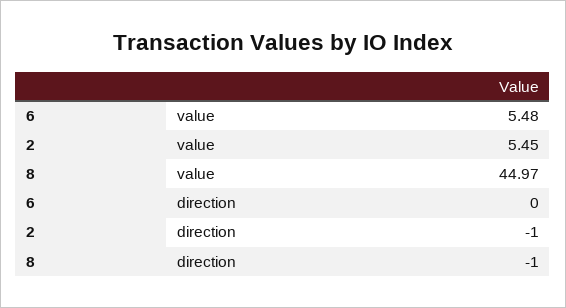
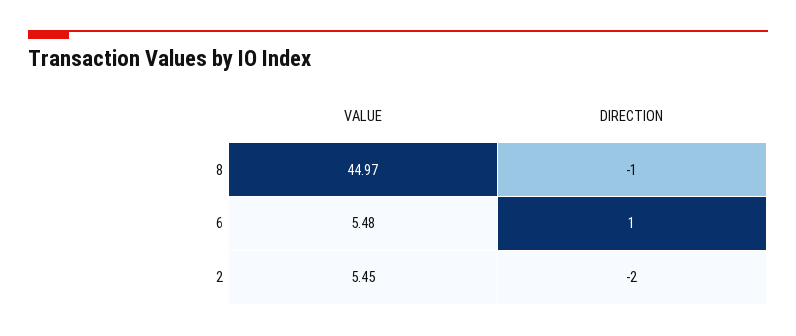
6, direction: 0 -> 1
2, direction: -1 -> -2

